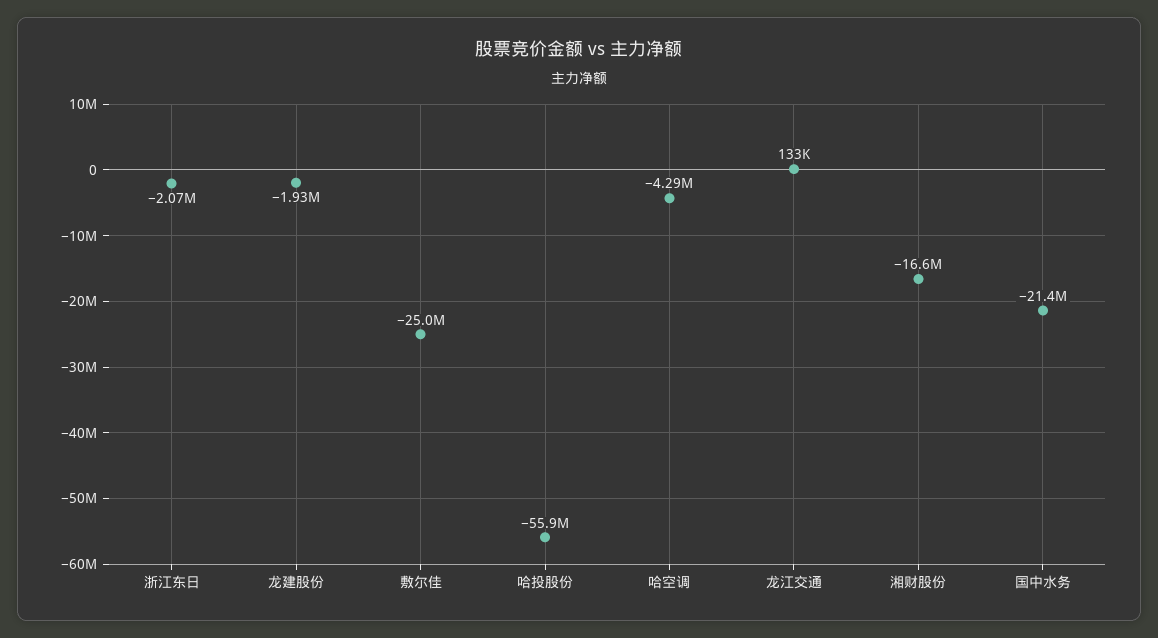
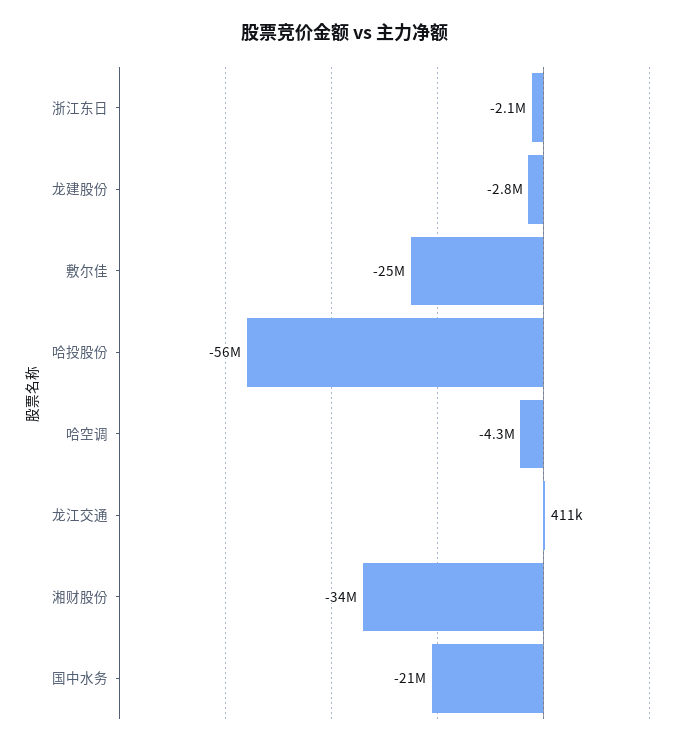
龙建股份: -1930000 -> -2800000
龙江交通: 133000 -> 411000
湘财股份: -16600000 -> -34000000

